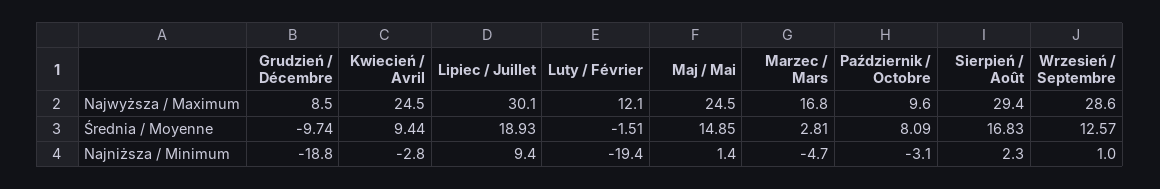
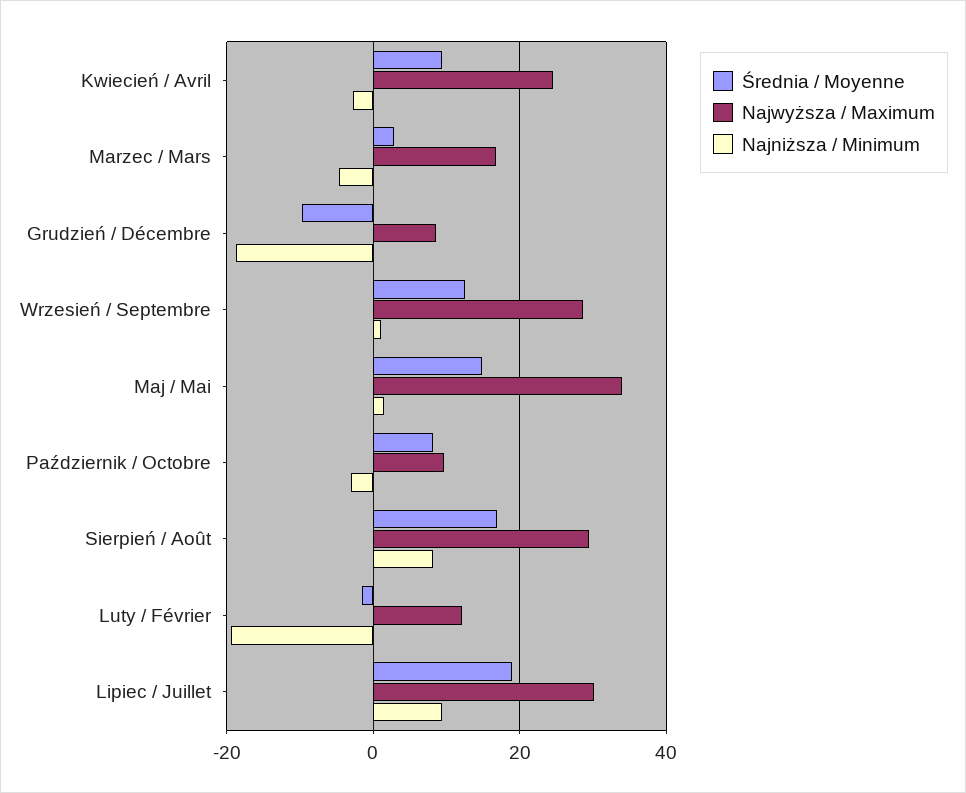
Najwyższa / Maximum, Maj / Mai: 24.5 -> 34
Najniższa / Minimum, Sierpień / Août: 2.3 -> 8

